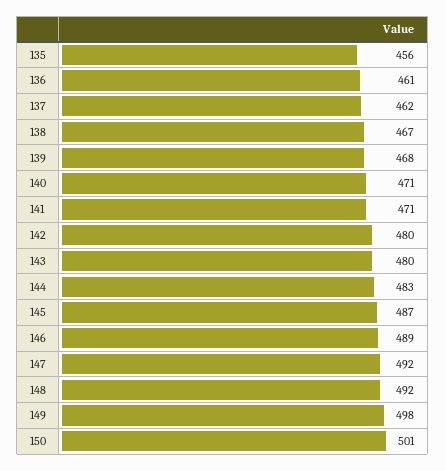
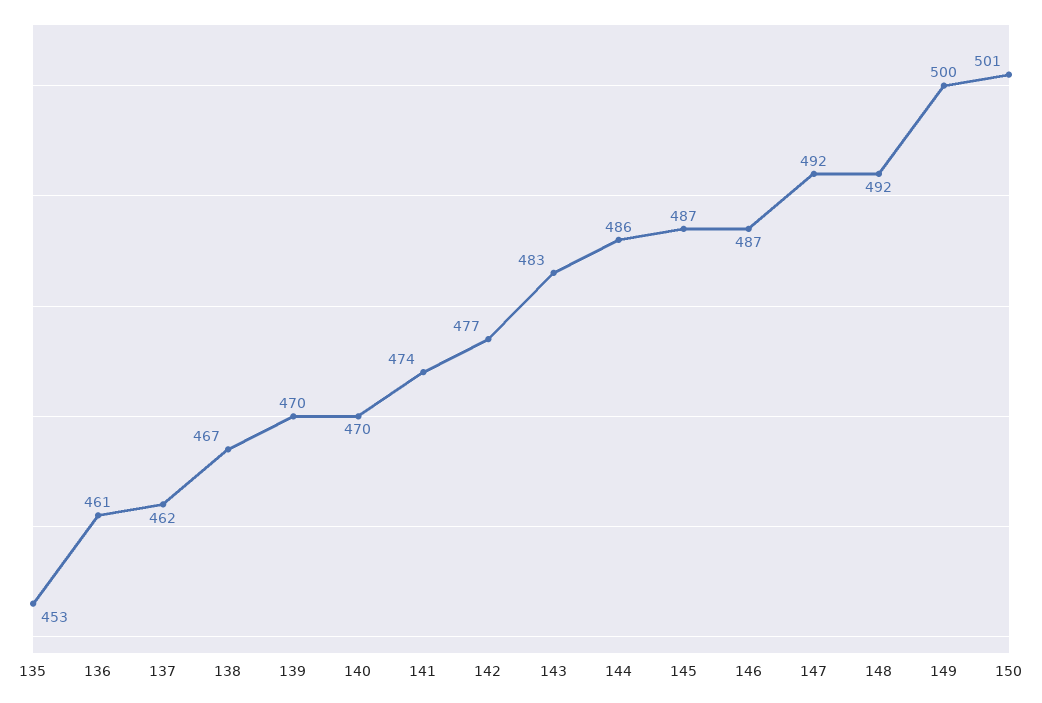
135: 456 -> 453
139: 468 -> 470
140: 471 -> 470
141: 471 -> 474
142: 480 -> 477
143: 480 -> 483
144: 483 -> 486
146: 489 -> 487
149: 498 -> 500

